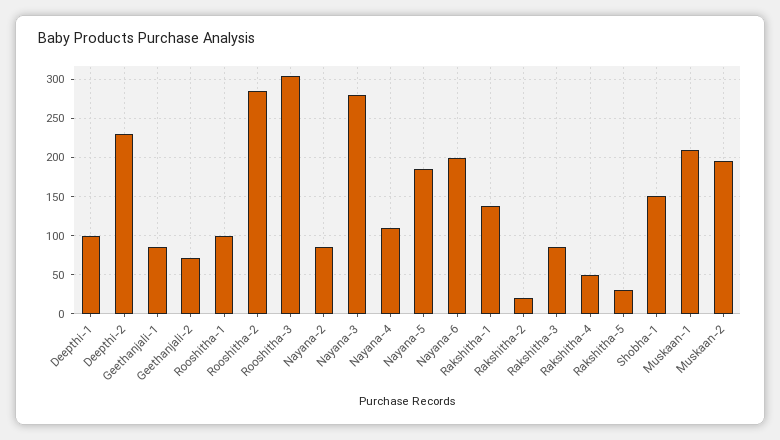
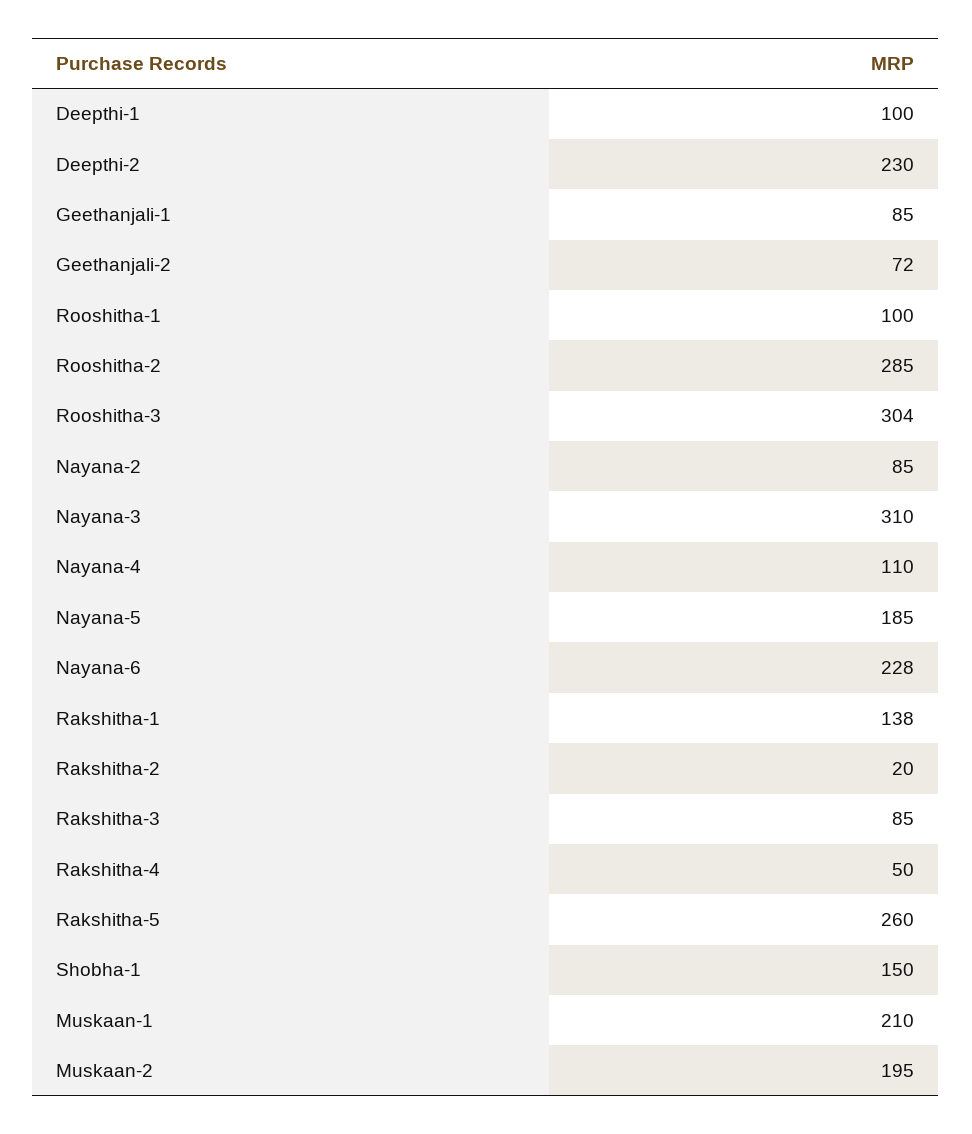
Nayana-3: 280 -> 310
Nayana-6: 200 -> 228
Rakshitha-5: 30 -> 260

